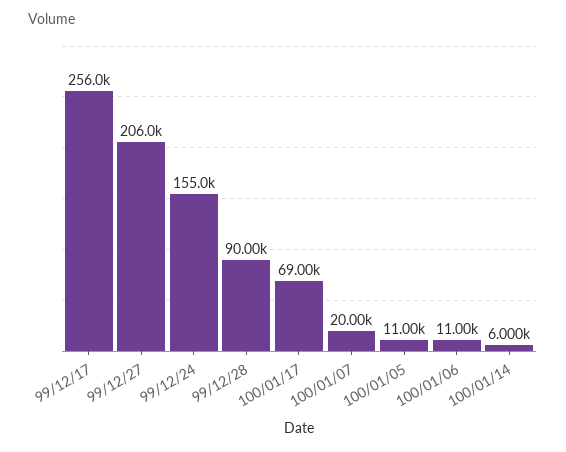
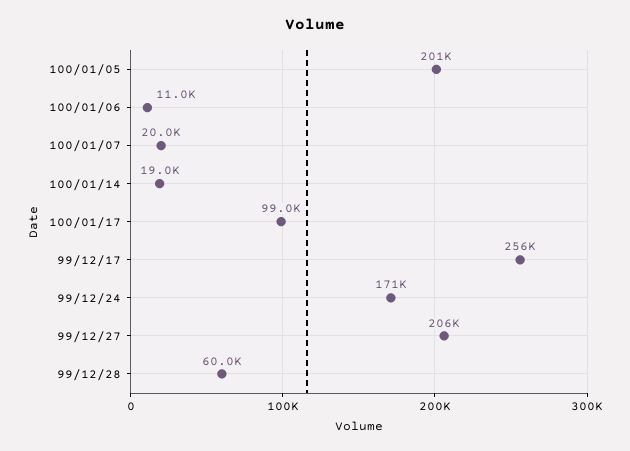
99/12/24: 155000 -> 171000
99/12/28: 90000 -> 60000
100/01/17: 69000 -> 99000
100/01/05: 11000 -> 201000
100/01/14: 6000 -> 19000

